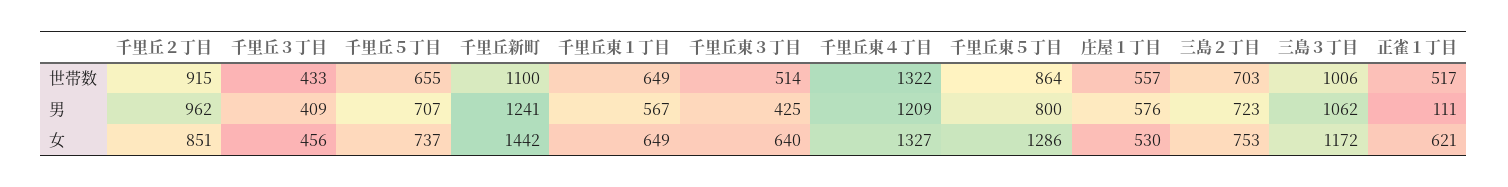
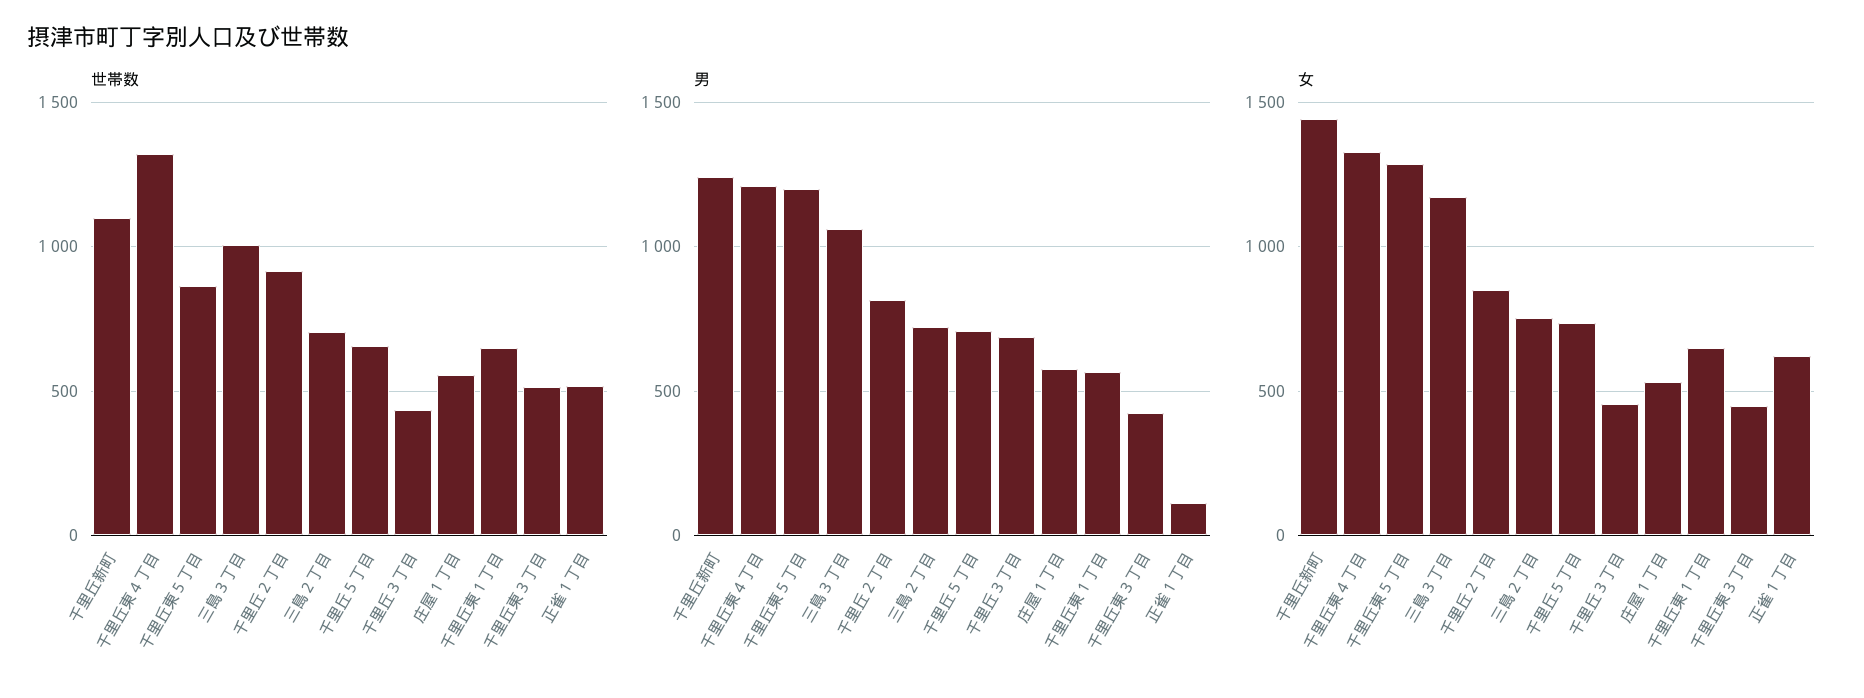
男, 千里丘２丁目: 962 -> 800
男, 千里丘３丁目: 409 -> 700
男, 千里丘東５丁目: 800 -> 1200
女, 千里丘東３丁目: 640 -> 450

